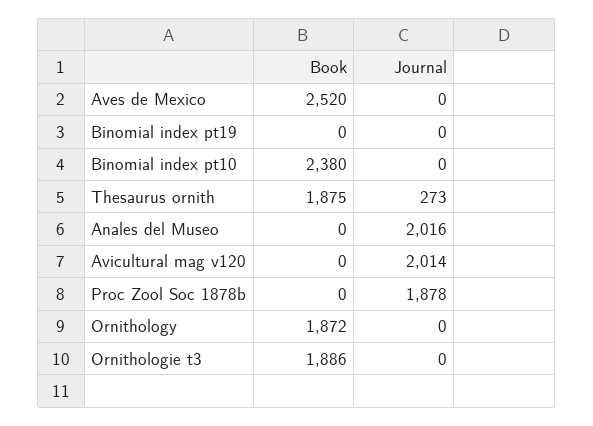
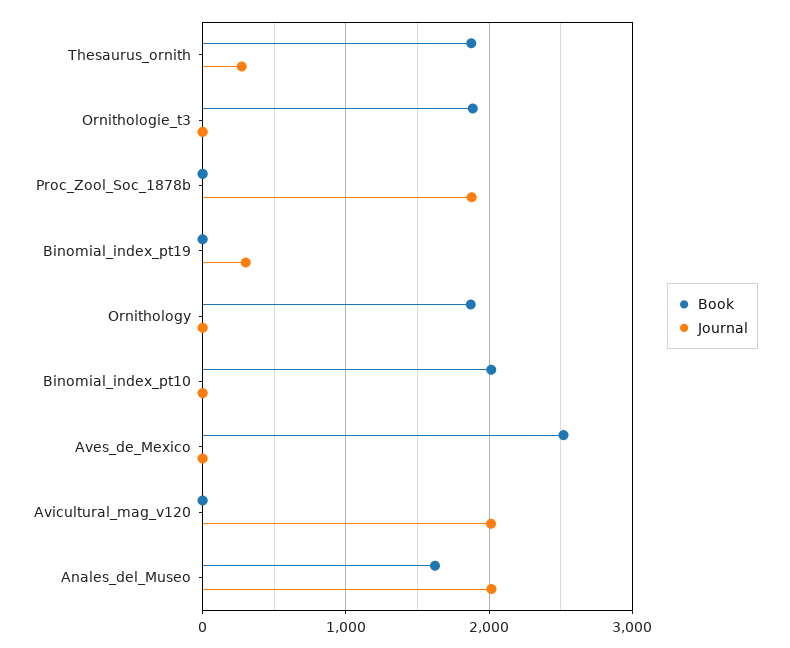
Journal, Binomial index pt19: 0 -> 300
Book, Binomial index pt10: 2380 -> 2000
Book, Anales del Museo: 0 -> 1600

